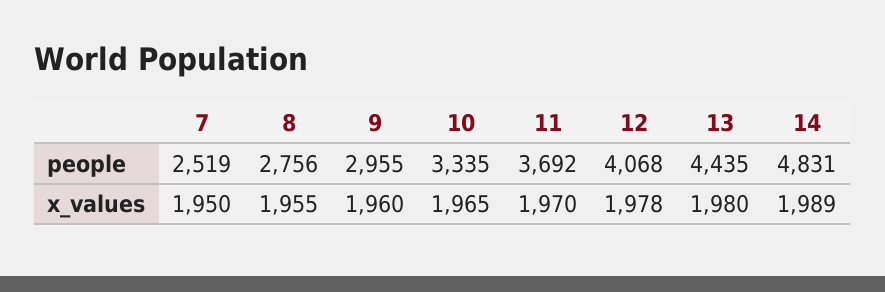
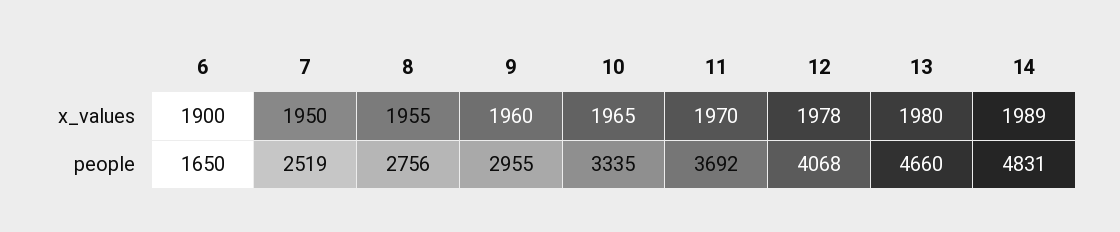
13, people: 4435 -> 4660
6, x_values: none -> 1900
6, people: none -> 1650

